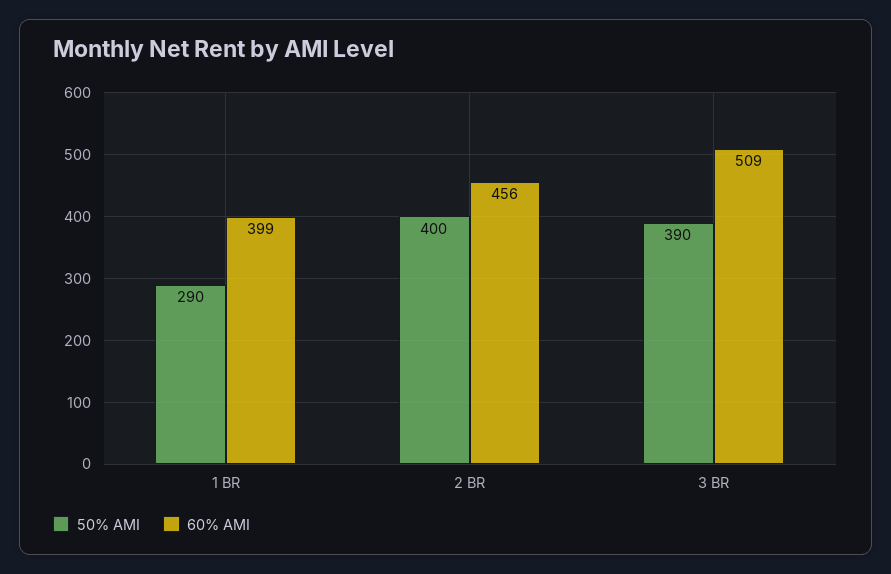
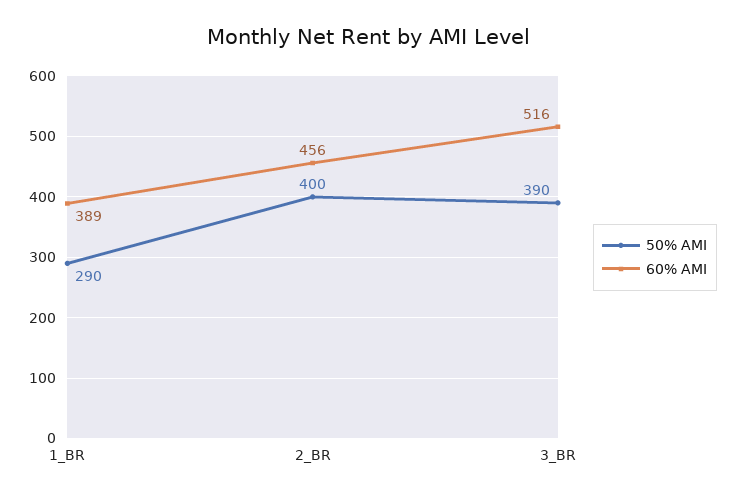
60% AMI, 1 BR: 399 -> 389
60% AMI, 3 BR: 509 -> 516

